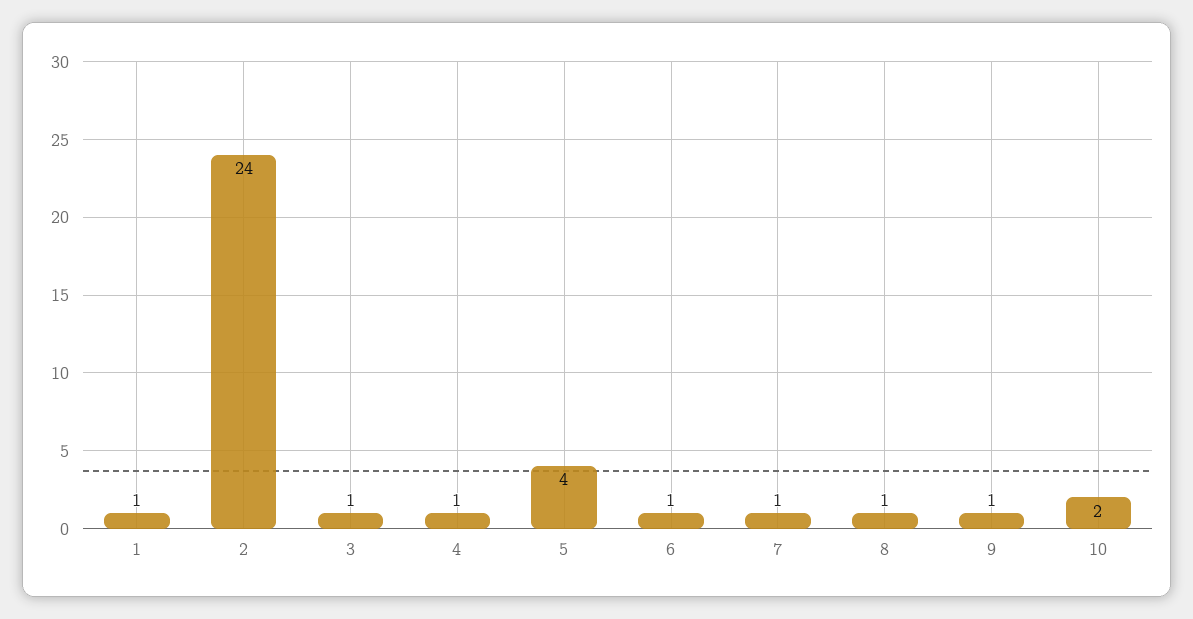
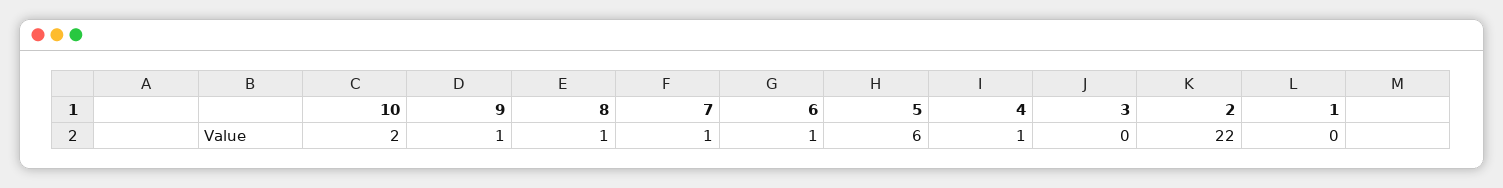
1: 1 -> 0
2: 24 -> 22
3: 1 -> 0
5: 4 -> 6

